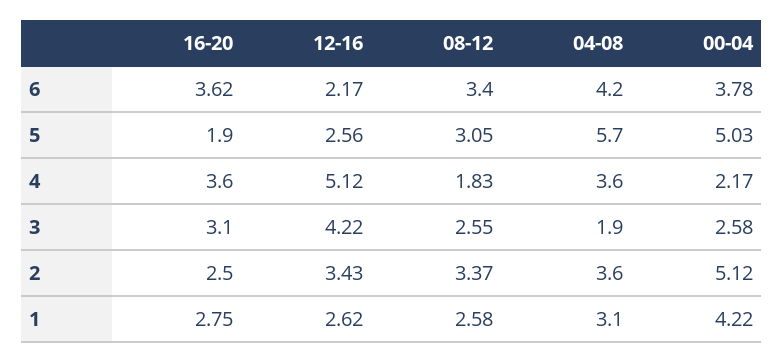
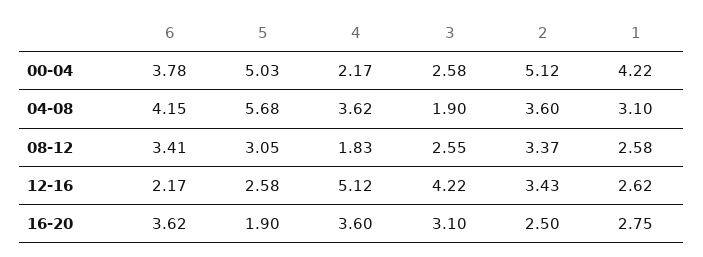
08-12, 6: 3.4 -> 3.41
12-16, 5: 2.56 -> 2.58

